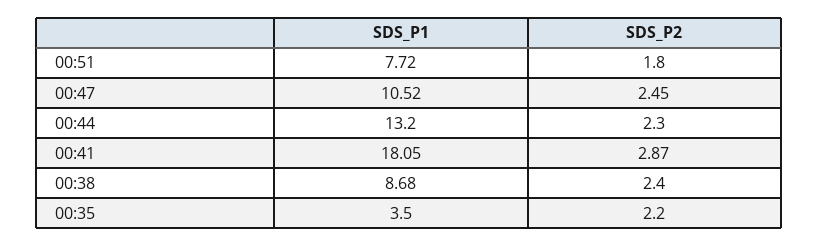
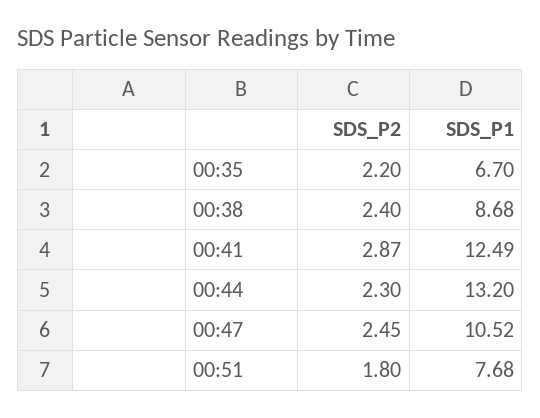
SDS_P1, 00:51: 7.72 -> 7.68
SDS_P1, 00:41: 18.05 -> 12.49
SDS_P1, 00:35: 3.5 -> 6.7

